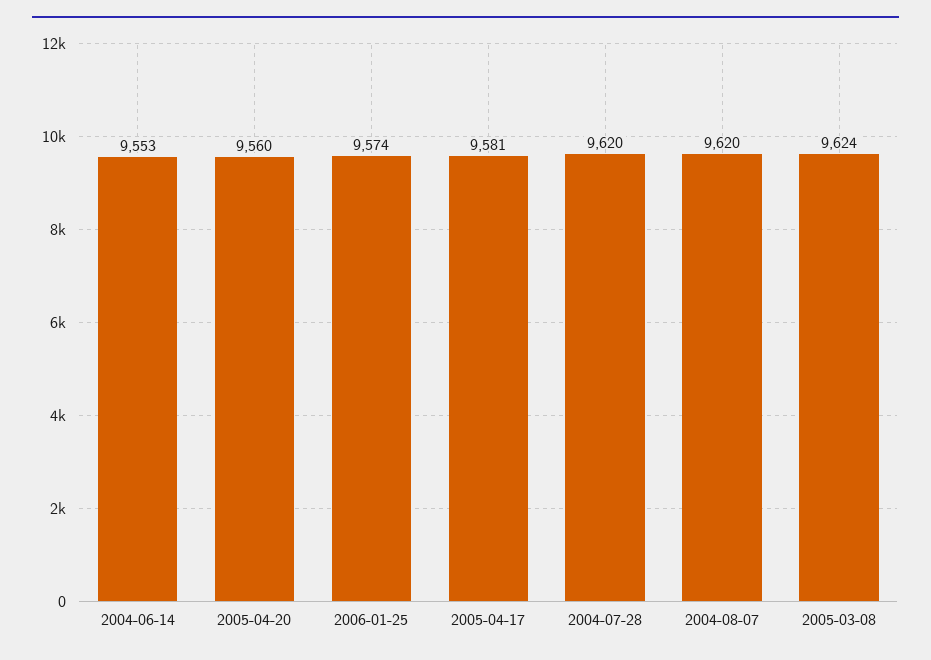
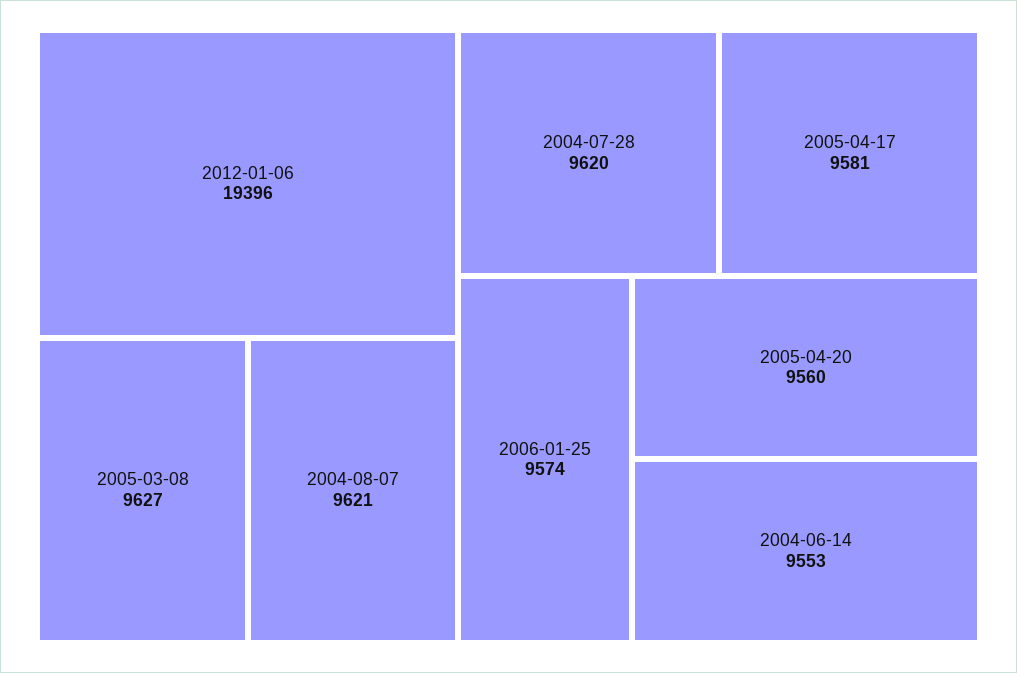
2004-08-07: 9620 -> 9621
2005-03-08: 9624 -> 9627
2012-01-06: none -> 19396

